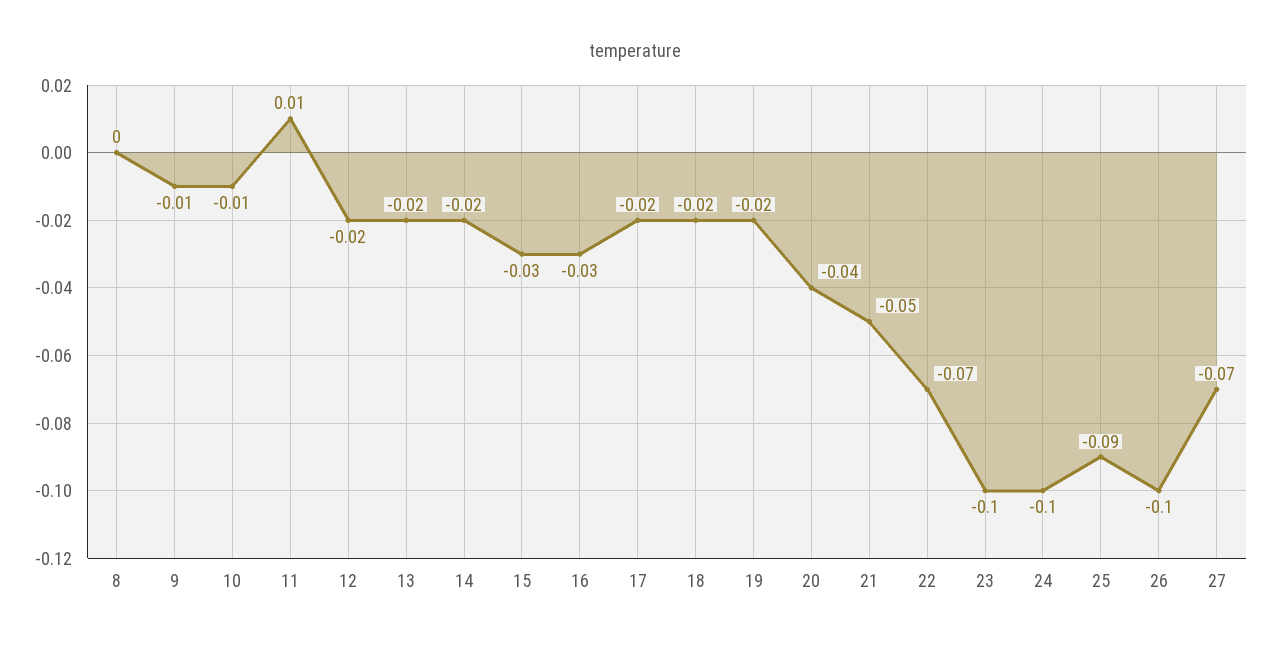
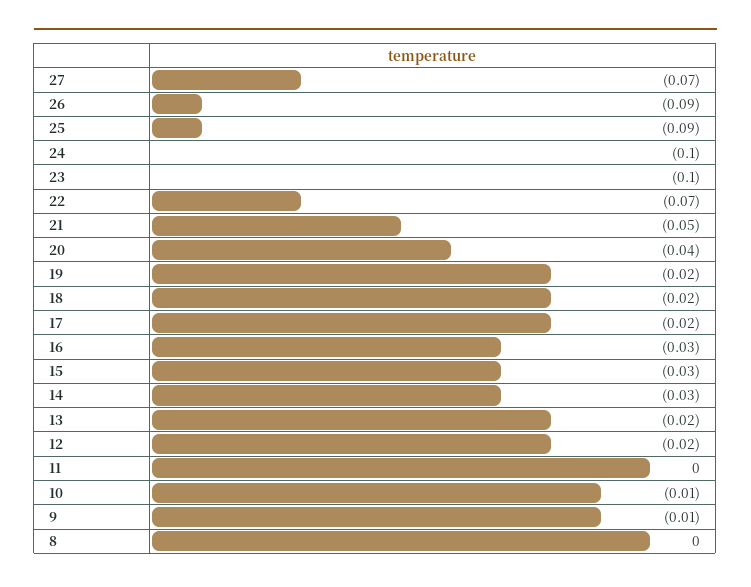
11: 0.01 -> 0
14: -0.02 -> -0.03
26: -0.1 -> -0.09

